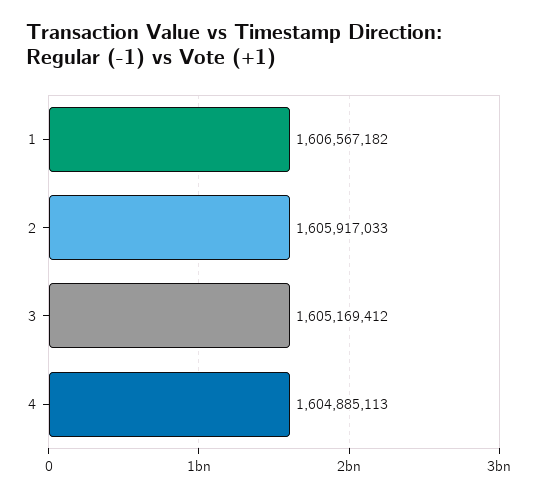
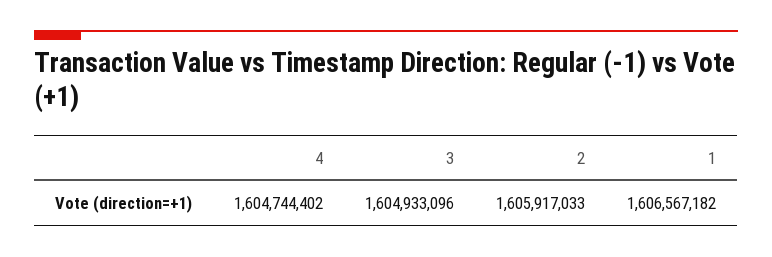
3: 1605169412 -> 1604933096
4: 1604885113 -> 1604744402

